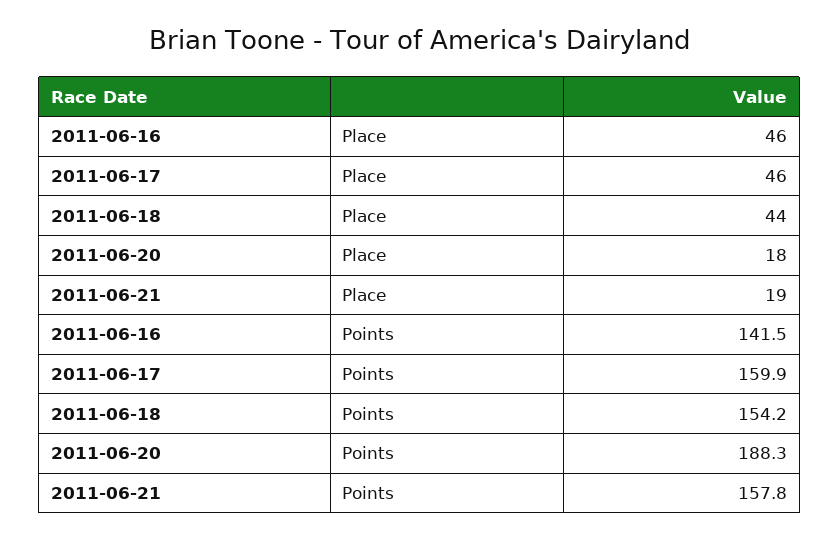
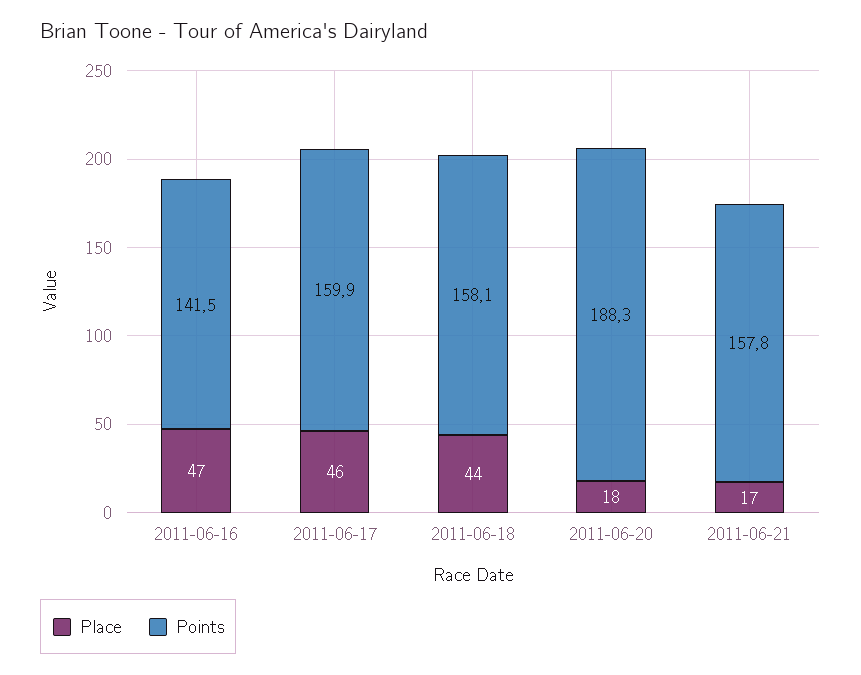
Place, 2011-06-16: 46 -> 47
Place, 2011-06-21: 19 -> 17
Points, 2011-06-18: 154.2 -> 158.1

